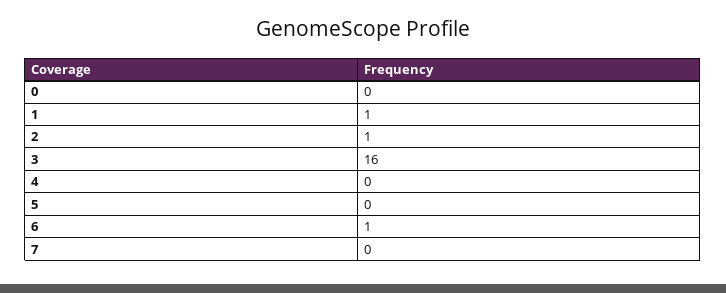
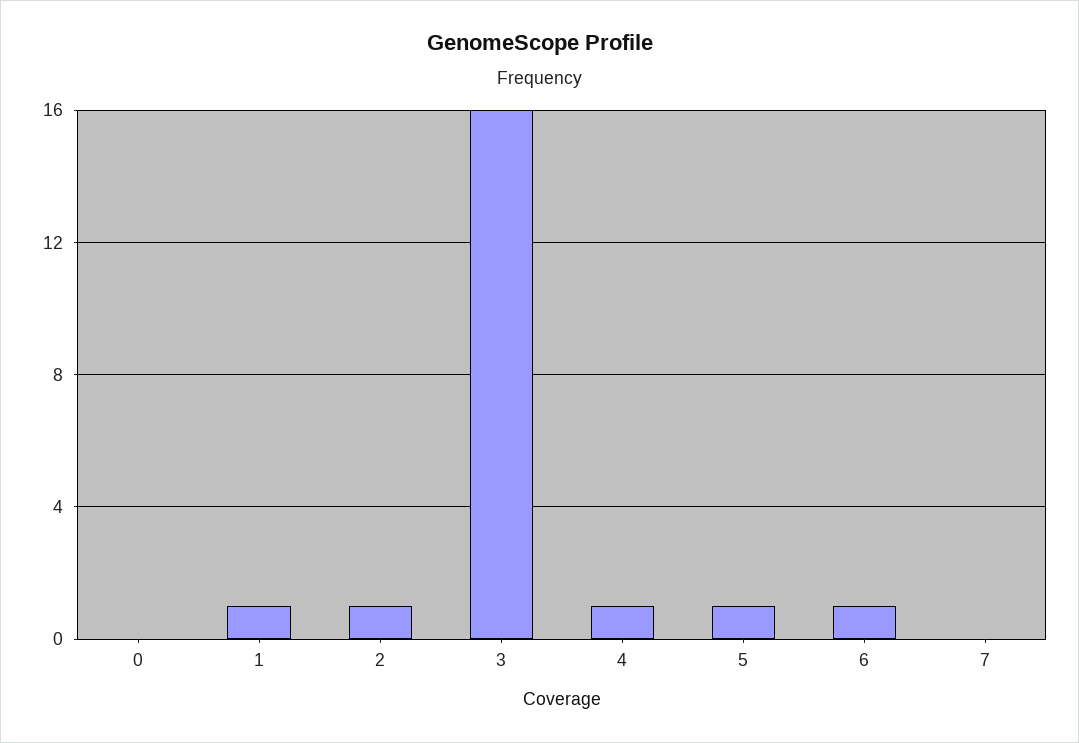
4: 0 -> 1
5: 0 -> 1

